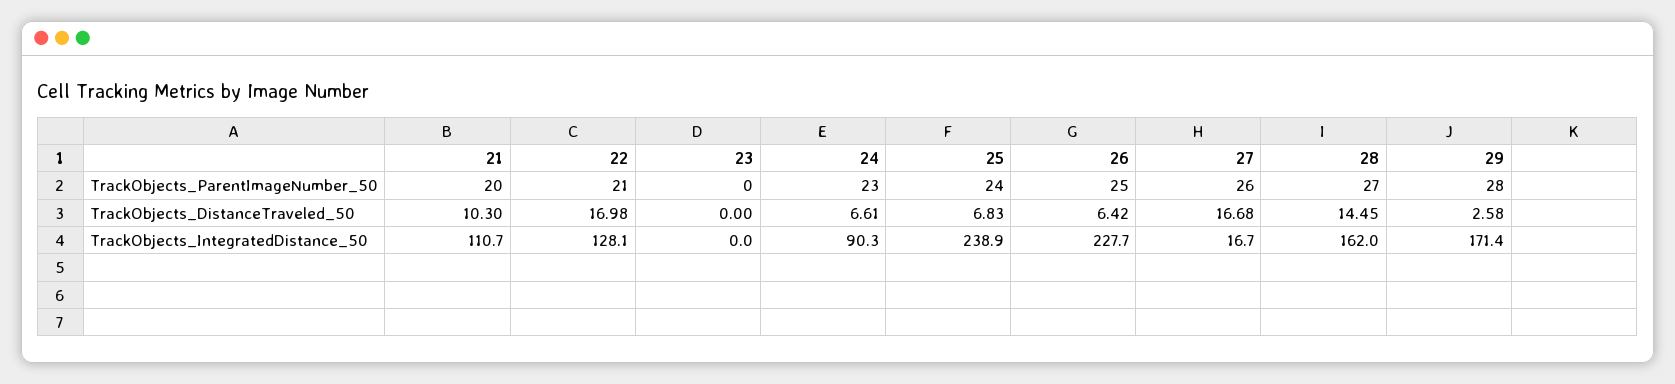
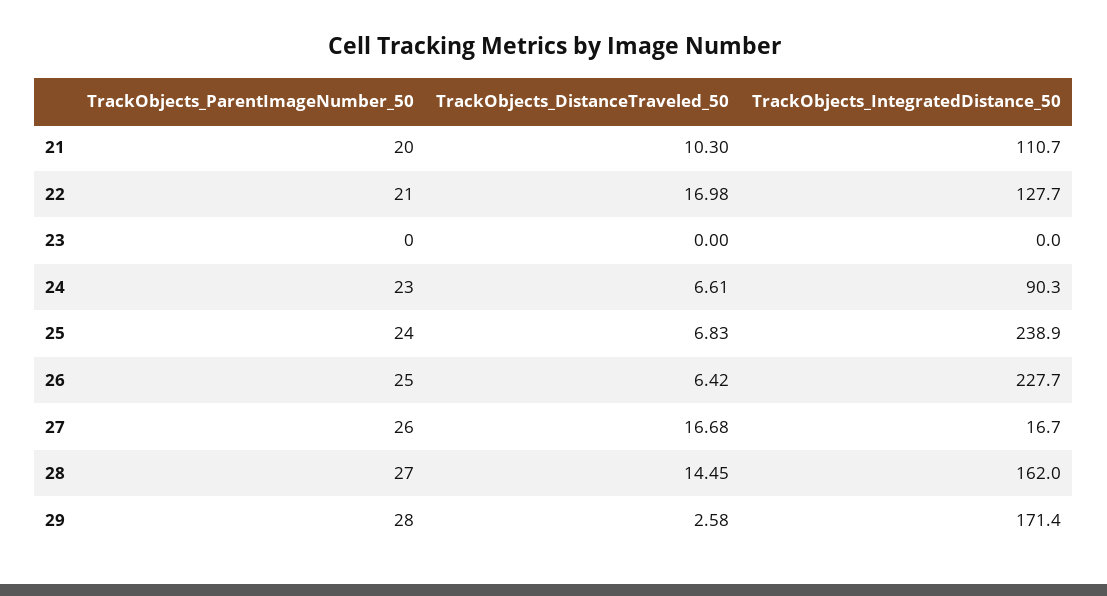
22, TrackObjects_IntegratedDistance_50: 128.1 -> 127.7

